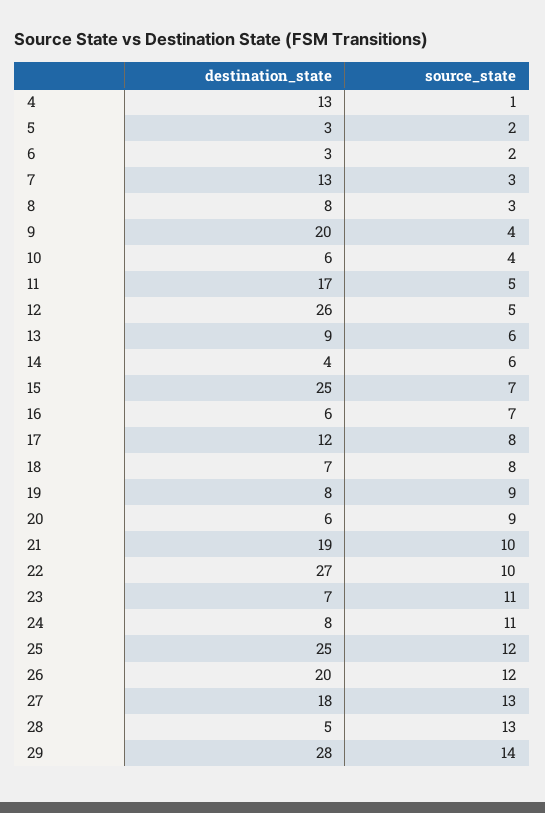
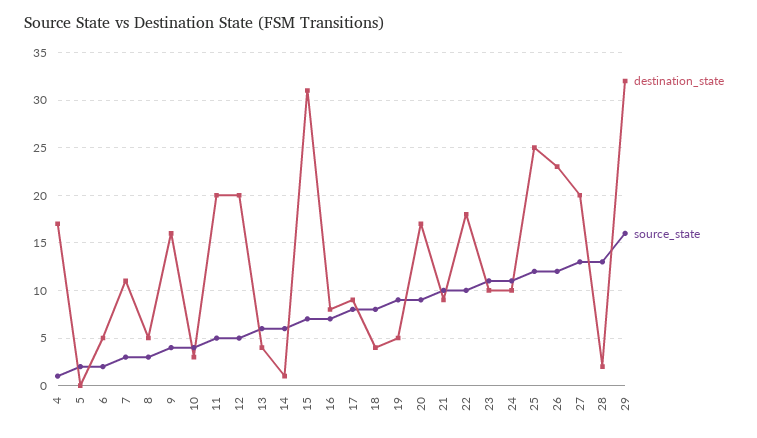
destination_state, 4: 13 -> 17
destination_state, 5: 3 -> 0
destination_state, 6: 3 -> 5
destination_state, 7: 13 -> 11
destination_state, 8: 8 -> 5
destination_state, 9: 20 -> 16
destination_state, 10: 6 -> 3
destination_state, 11: 17 -> 20
destination_state, 12: 26 -> 20
destination_state, 13: 9 -> 4
destination_state, 14: 4 -> 1
destination_state, 15: 25 -> 31
destination_state, 16: 6 -> 8
destination_state, 17: 12 -> 9
destination_state, 18: 7 -> 4
destination_state, 19: 8 -> 5
destination_state, 20: 6 -> 17
destination_state, 21: 19 -> 9
destination_state, 22: 27 -> 18
destination_state, 23: 7 -> 10
destination_state, 24: 8 -> 10
destination_state, 26: 20 -> 23
destination_state, 27: 18 -> 20
destination_state, 28: 5 -> 2
destination_state, 29: 28 -> 32
source_state, 29: 14 -> 16

